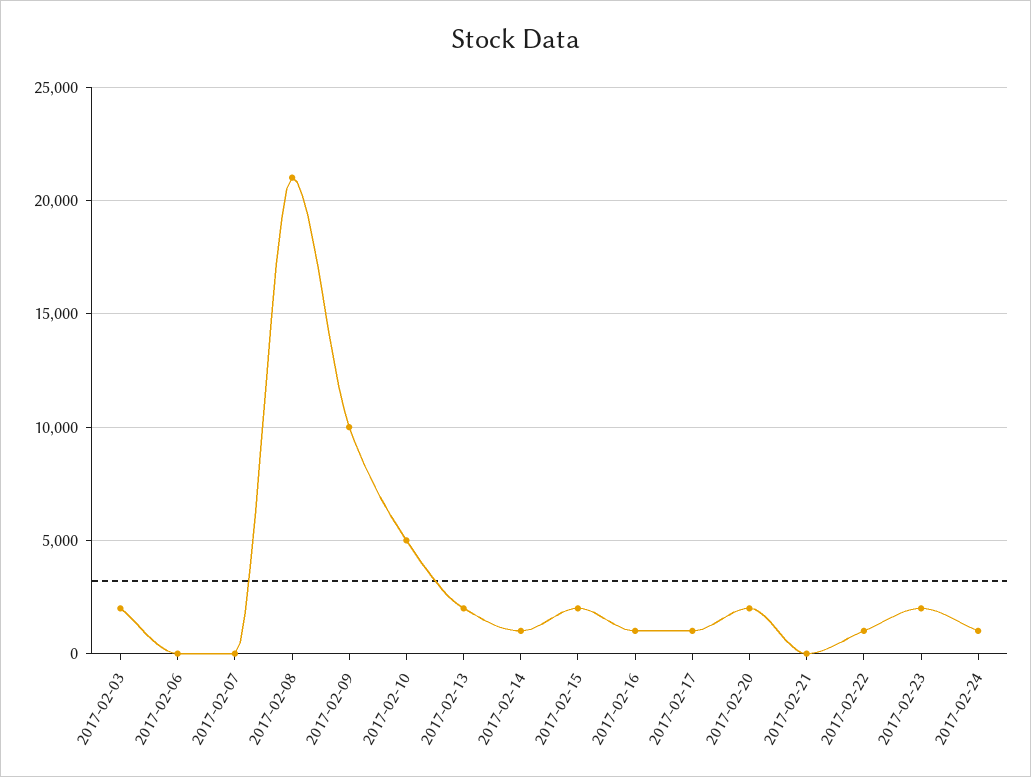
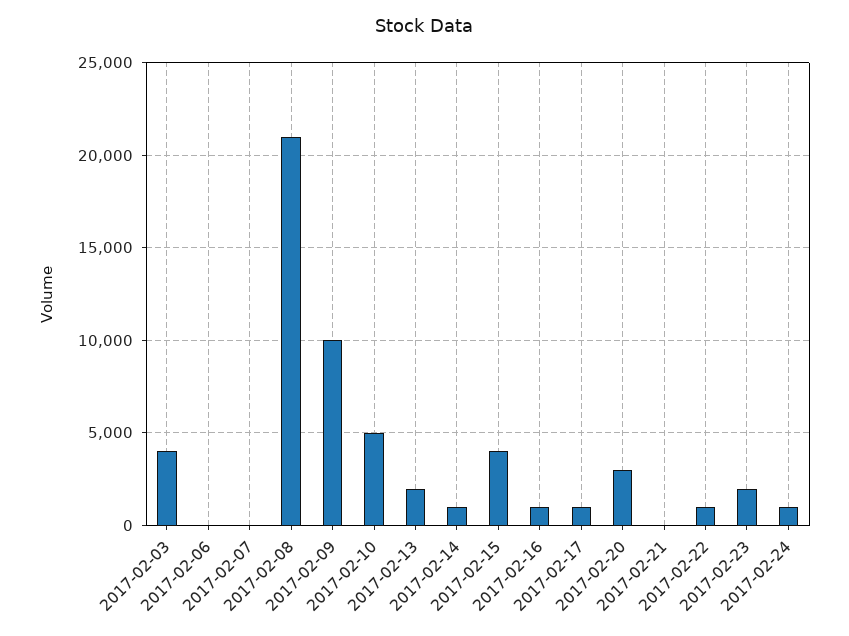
2017-02-03: 2000 -> 4000
2017-02-15: 2000 -> 4000
2017-02-20: 2000 -> 3000

